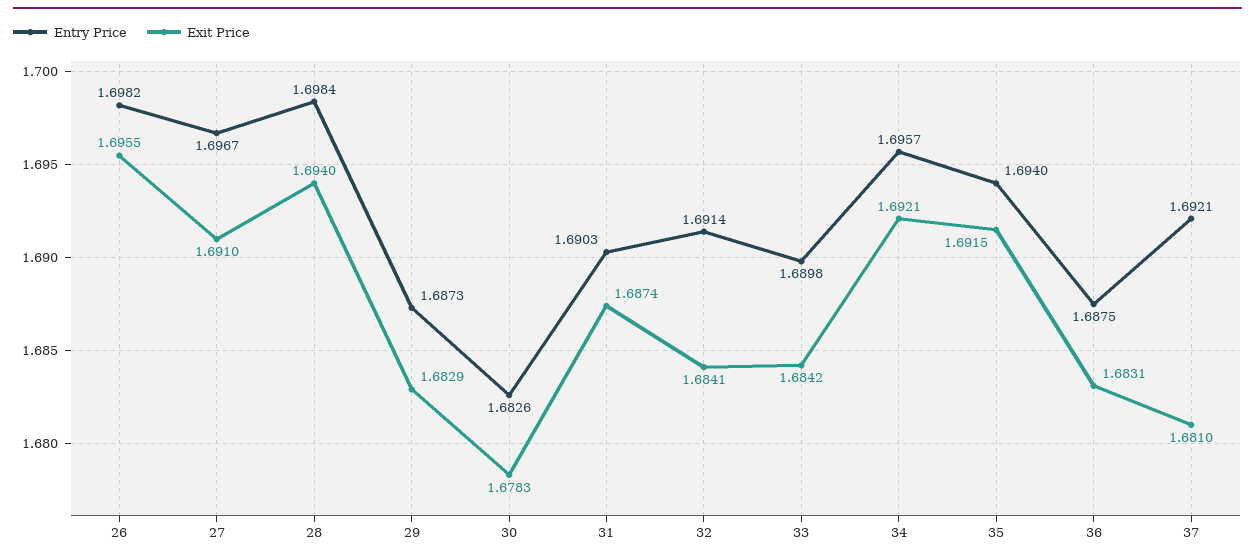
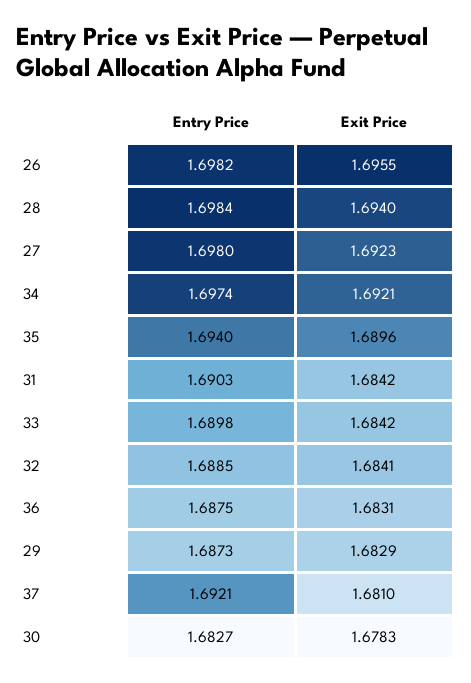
Entry Price, 27: 1.6967 -> 1.698
Exit Price, 27: 1.691 -> 1.6923
Entry Price, 30: 1.6826 -> 1.6827
Exit Price, 31: 1.6874 -> 1.6842
Entry Price, 32: 1.6914 -> 1.6885
Entry Price, 34: 1.6957 -> 1.6974
Exit Price, 35: 1.6915 -> 1.6896

